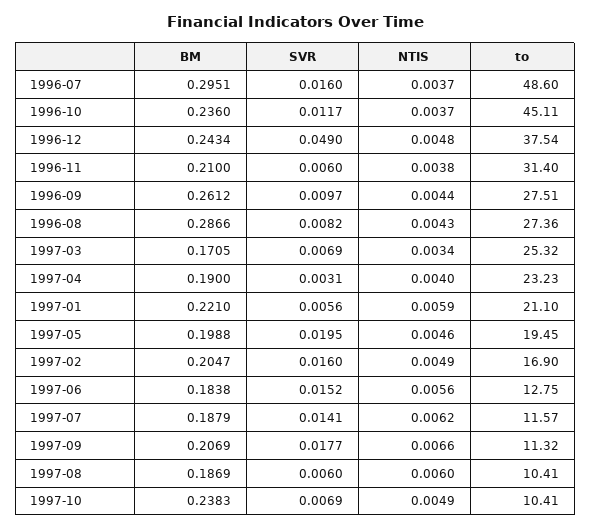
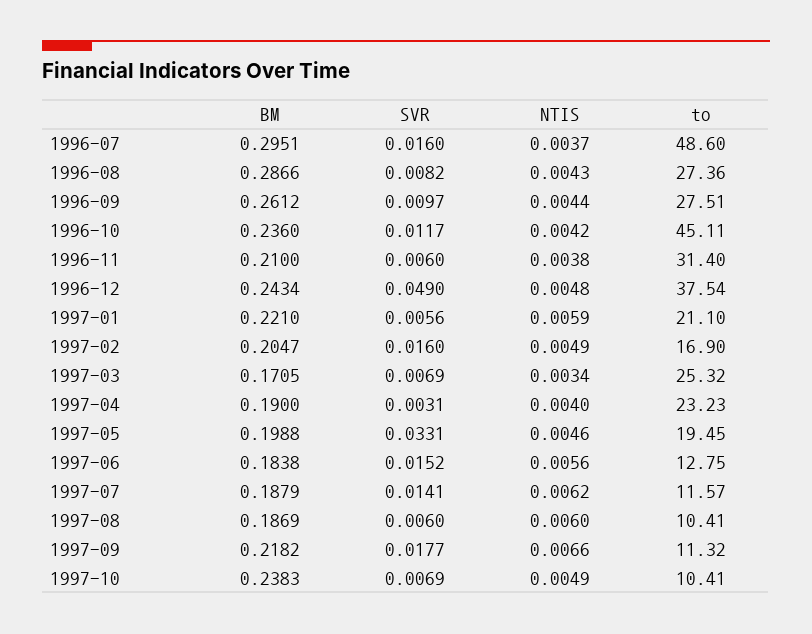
NTIS, 1996-10: 0.0037 -> 0.0042
SVR, 1997-05: 0.0195 -> 0.0331
BM, 1997-09: 0.2069 -> 0.2182

